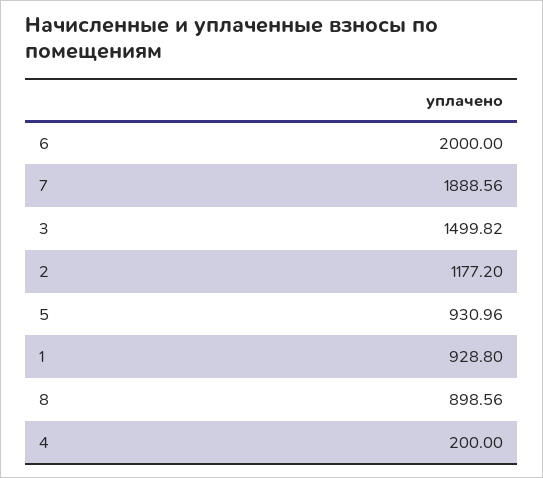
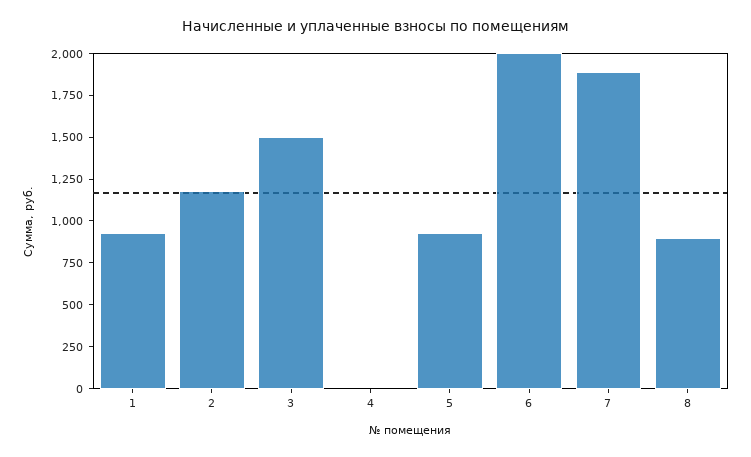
4: 200 -> 0

